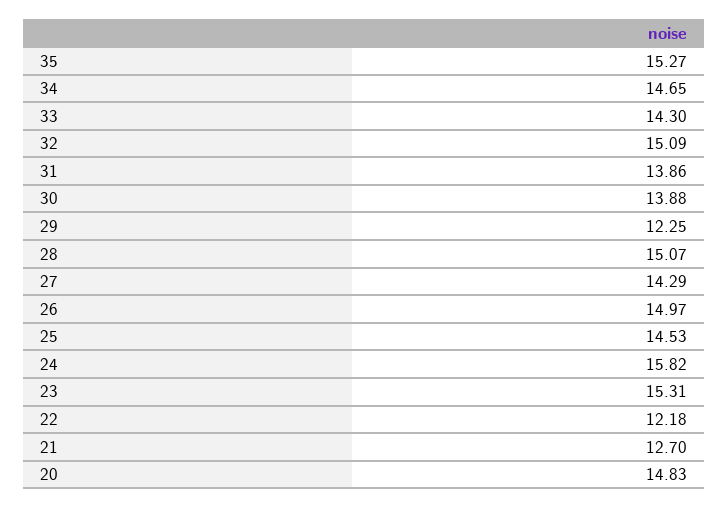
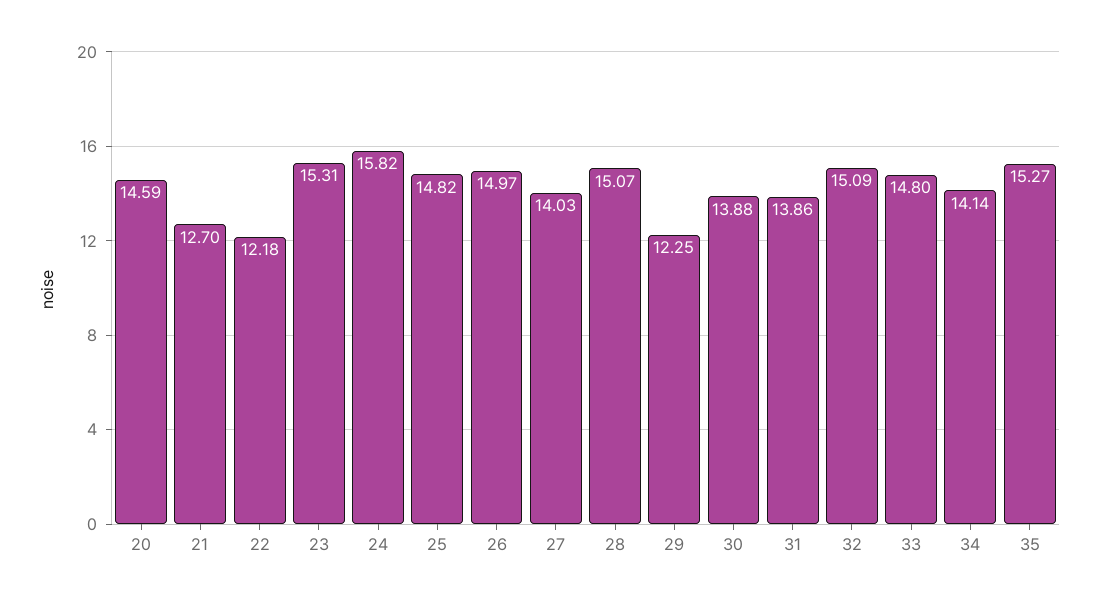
34: 14.65 -> 14.14
33: 14.3 -> 14.8
27: 14.29 -> 14.03
25: 14.53 -> 14.82
20: 14.83 -> 14.59

